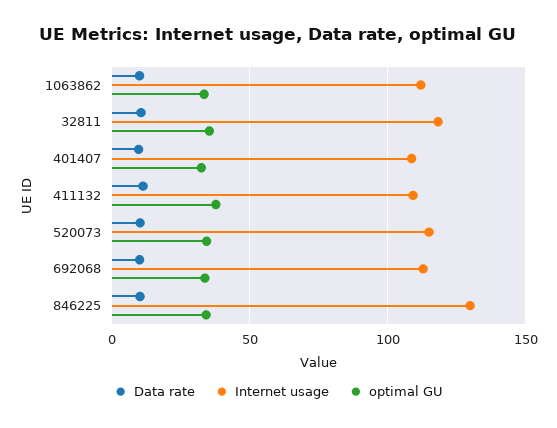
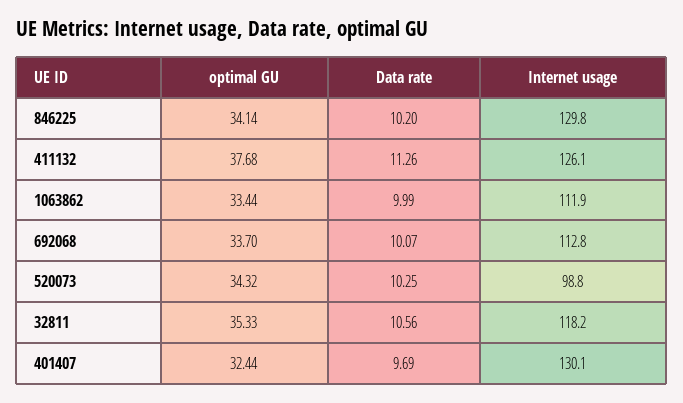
Internet usage, 401407: 110 -> 130.1
Internet usage, 411132: 110 -> 126.1
Internet usage, 520073: 115 -> 98.8

